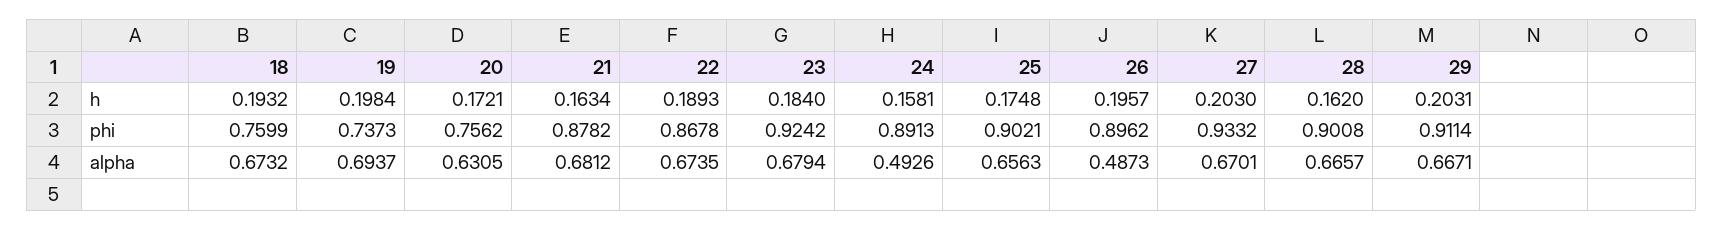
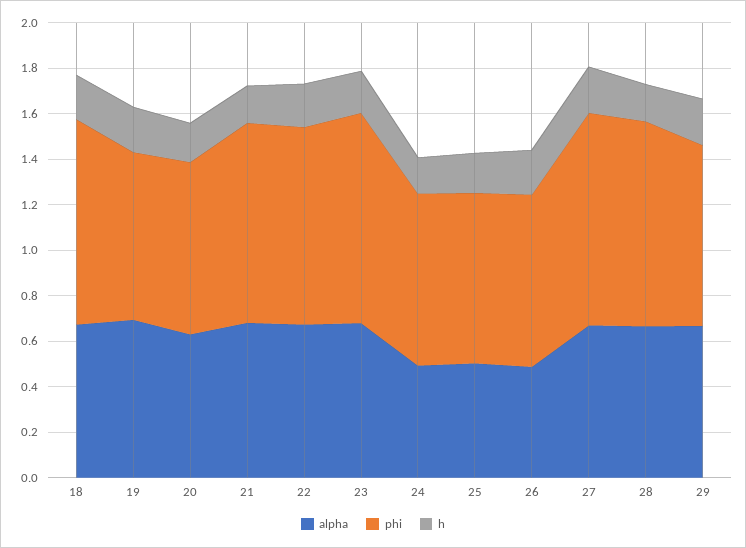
phi, 18: 0.7599 -> 0.9
phi, 24: 0.8913 -> 0.75
phi, 25: 0.9021 -> 0.75
phi, 26: 0.8962 -> 0.75
phi, 29: 0.9114 -> 0.8
alpha, 25: 0.6563 -> 0.5

